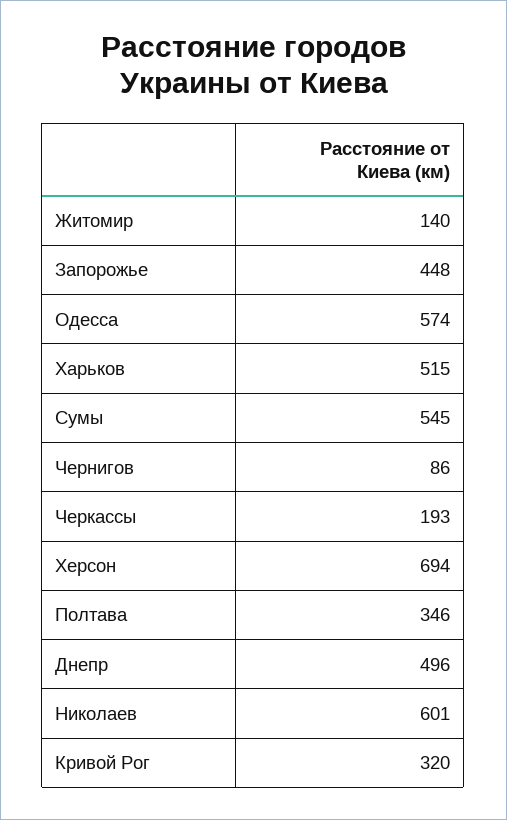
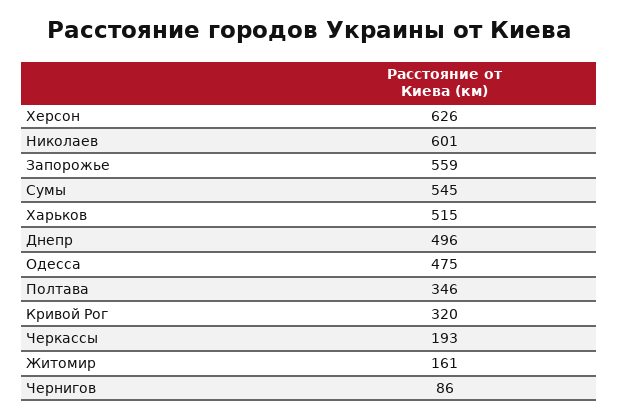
Житомир: 140 -> 161
Запорожье: 448 -> 559
Одесса: 574 -> 475
Херсон: 694 -> 626

